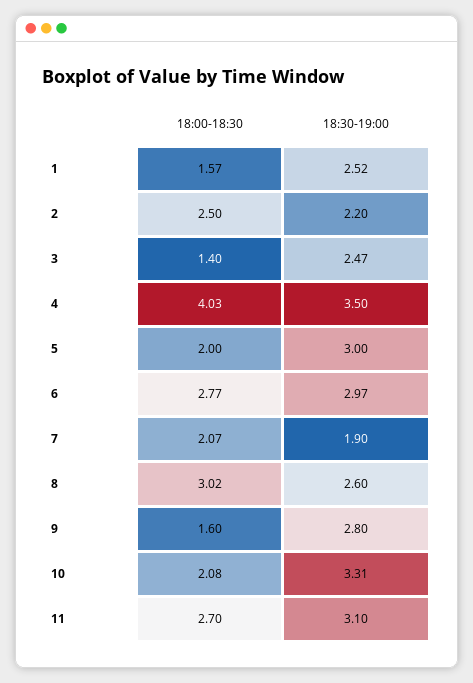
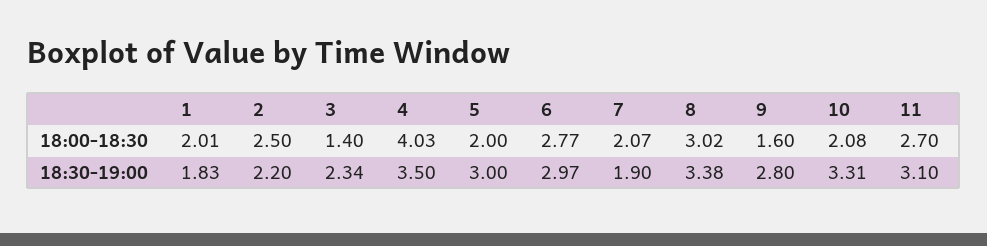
18:00-18:30, 1: 1.57 -> 2.01
18:30-19:00, 1: 2.52 -> 1.83
18:30-19:00, 3: 2.47 -> 2.34
18:30-19:00, 8: 2.6 -> 3.38

